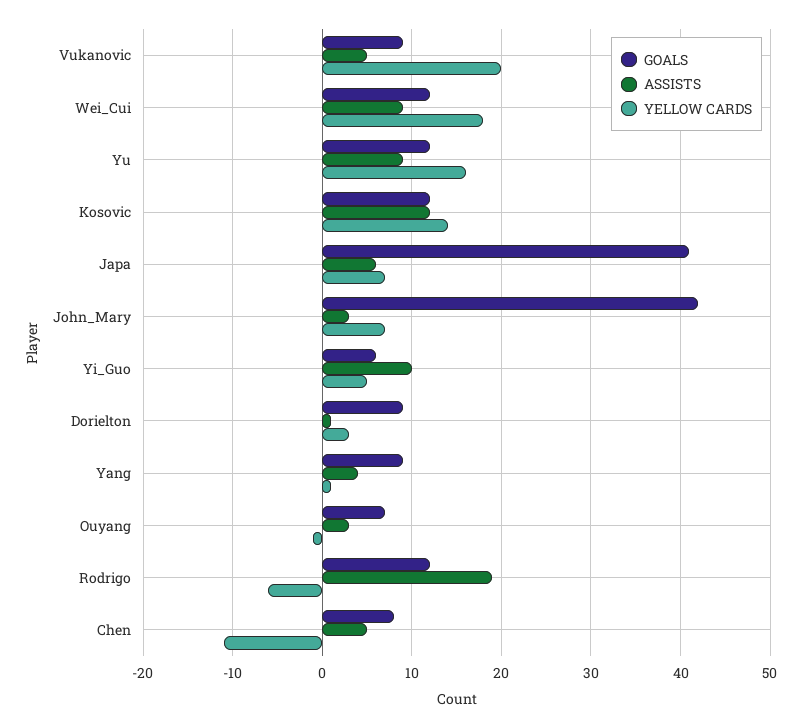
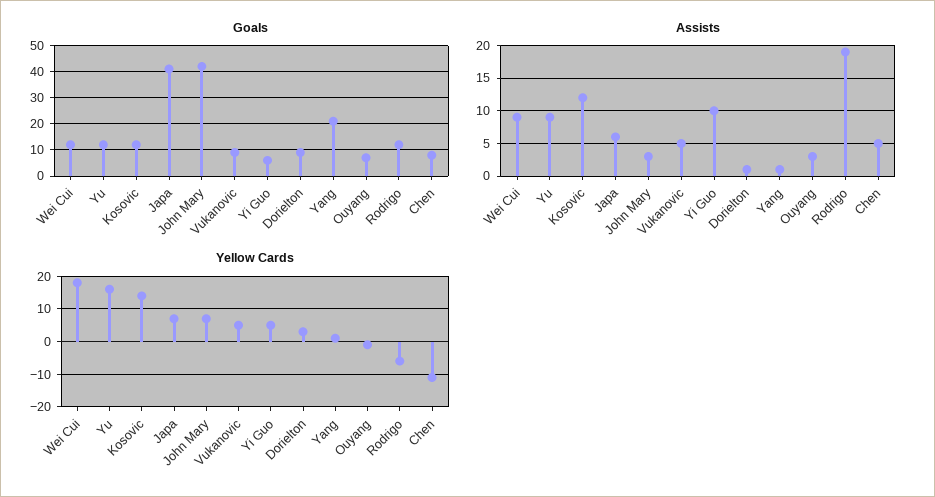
YELLOW CARDS, Vukanovic: 20 -> 5
GOALS, Yang: 9 -> 20
ASSISTS, Yang: 4 -> 1

